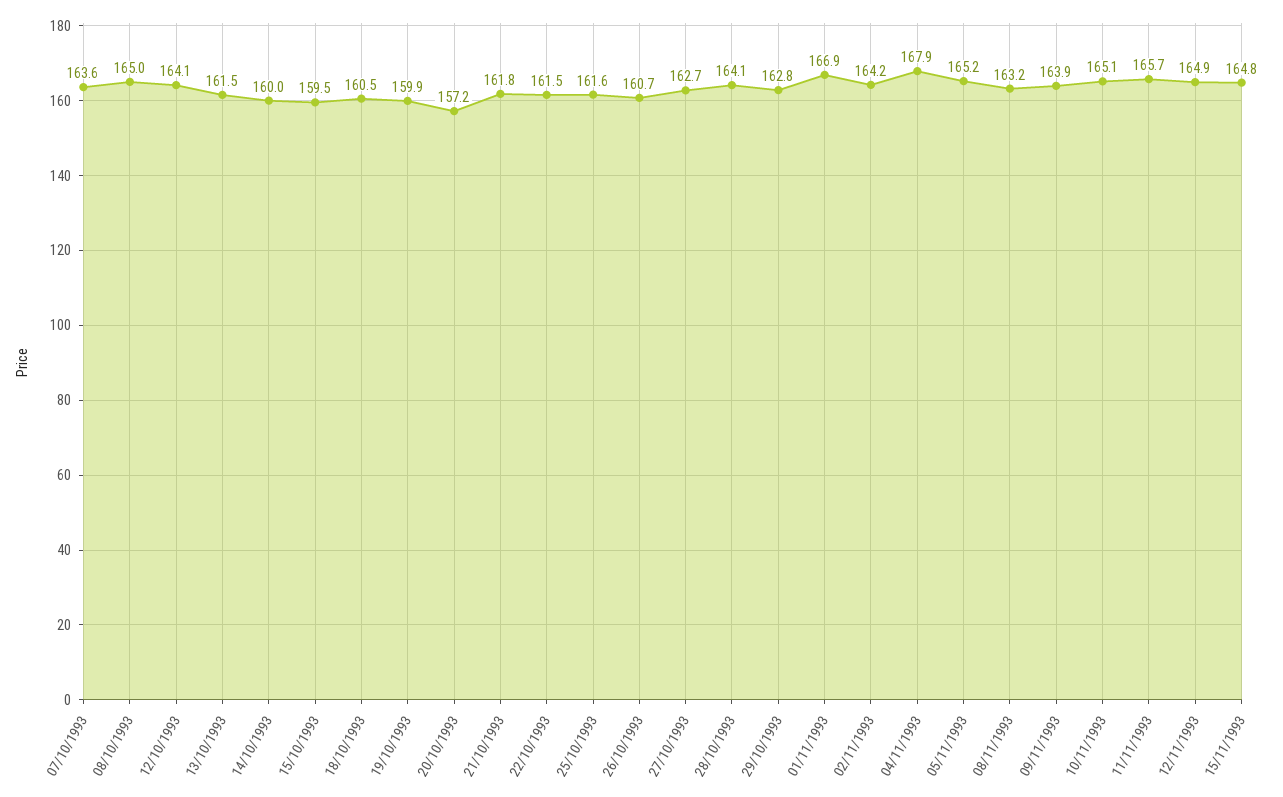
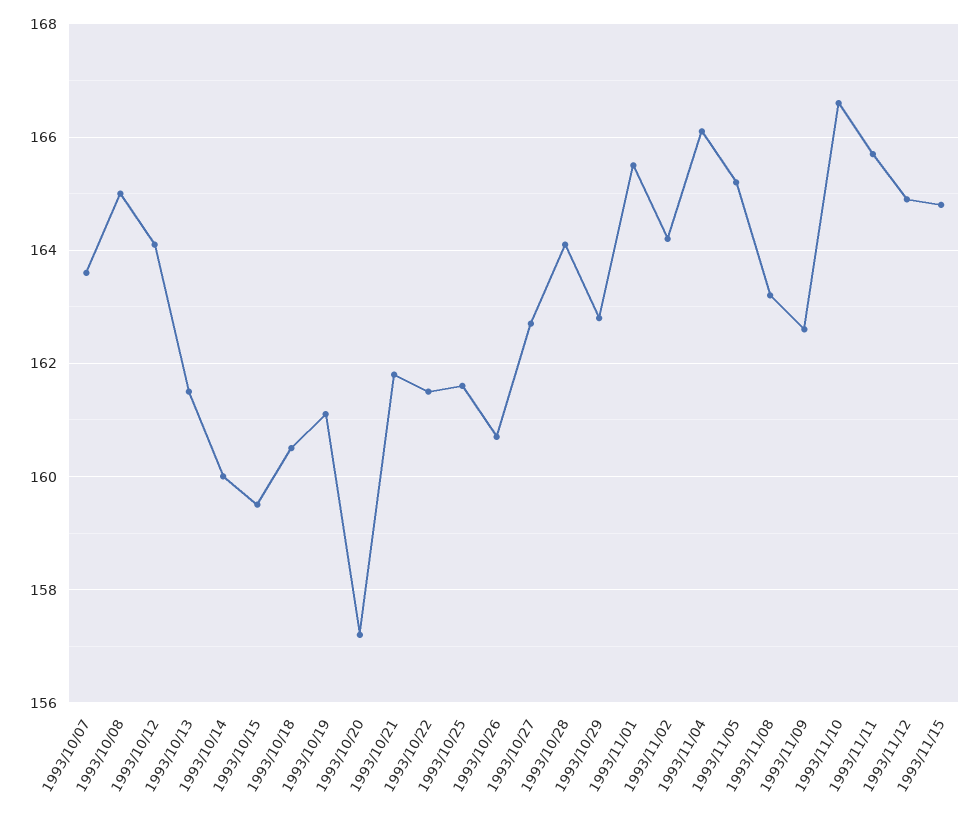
19/10/1993: 159.9 -> 161
01/11/1993: 166.9 -> 165.5
04/11/1993: 167.9 -> 166
09/11/1993: 163.9 -> 162.5
10/11/1993: 165.1 -> 166.5

